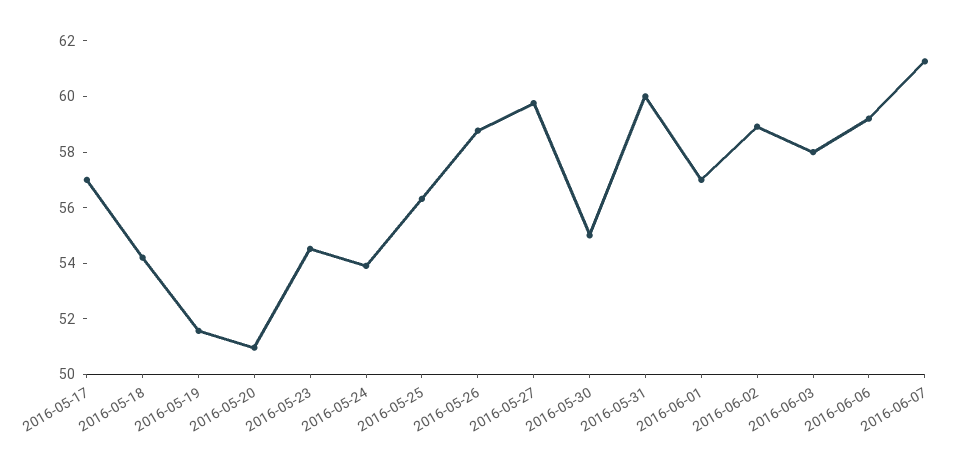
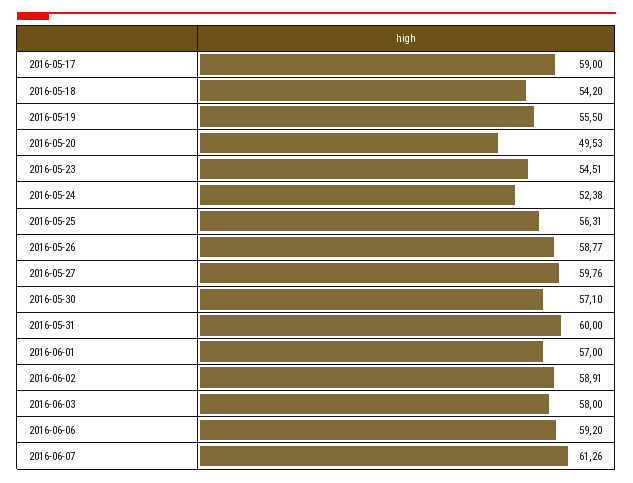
2016-05-17: 57 -> 59
2016-05-19: 51.5 -> 55.5
2016-05-20: 51 -> 49.53
2016-05-24: 54 -> 52.38
2016-05-30: 55 -> 57.1

